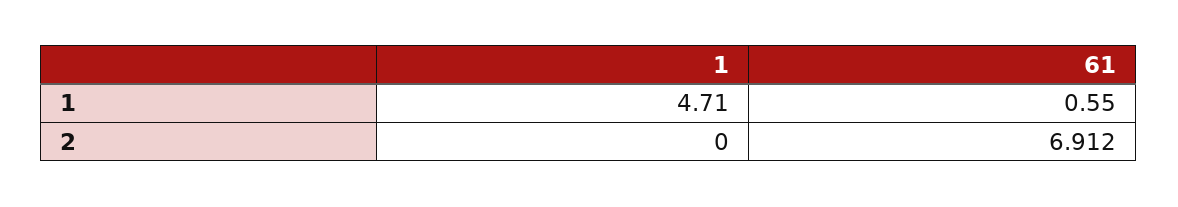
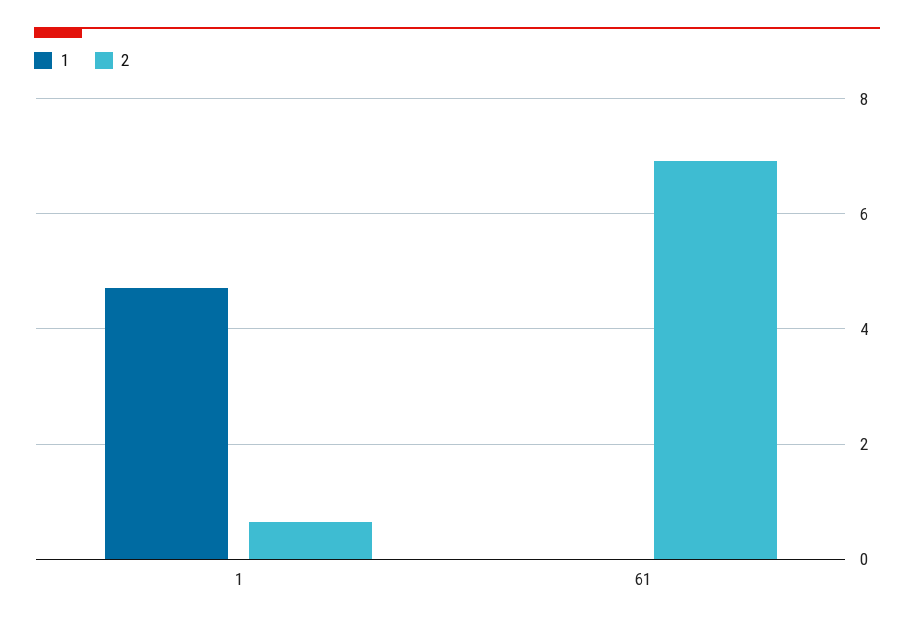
1, 61: 0.55 -> 0
2, 1: 0 -> 0.6

